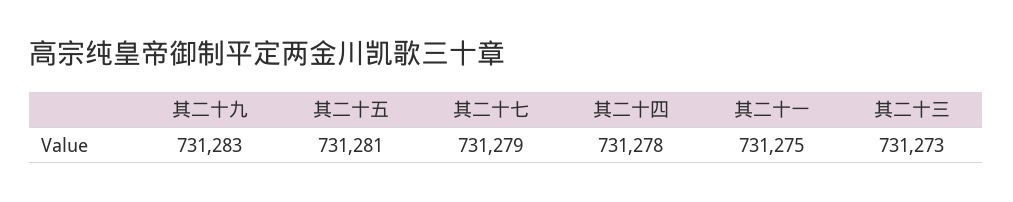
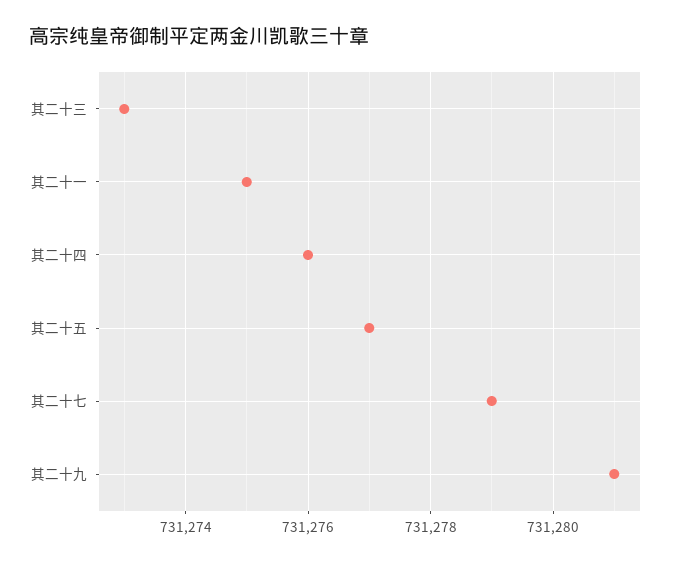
其二十九: 731283 -> 731281
其二十五: 731281 -> 731277
其二十四: 731278 -> 731276

